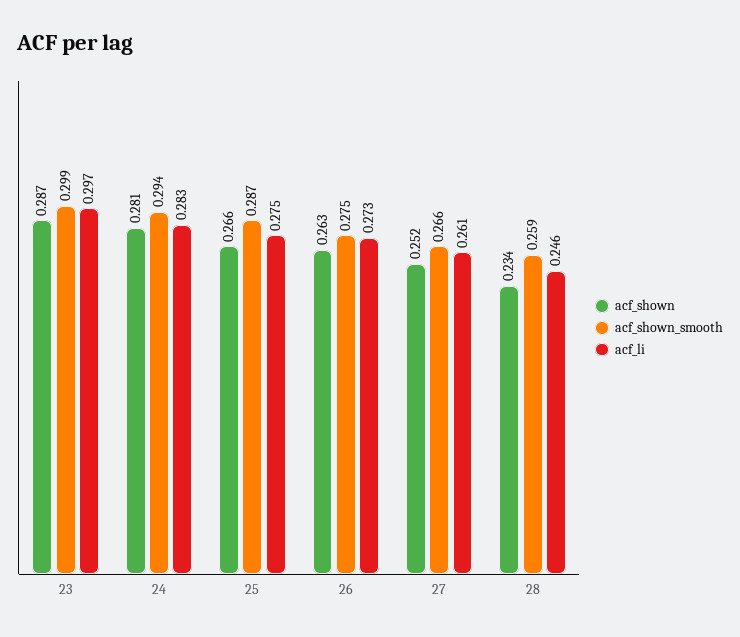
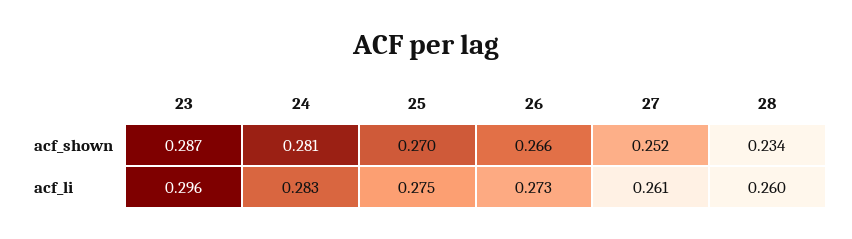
acf_shown_smooth, 23: 0.299 -> none
acf_li, 23: 0.297 -> 0.296
acf_shown_smooth, 24: 0.294 -> none
acf_shown, 25: 0.266 -> 0.27
acf_shown_smooth, 25: 0.287 -> none
acf_shown, 26: 0.263 -> 0.266
acf_shown_smooth, 26: 0.275 -> none
acf_shown_smooth, 27: 0.266 -> none
acf_shown_smooth, 28: 0.259 -> none
acf_li, 28: 0.246 -> 0.26

